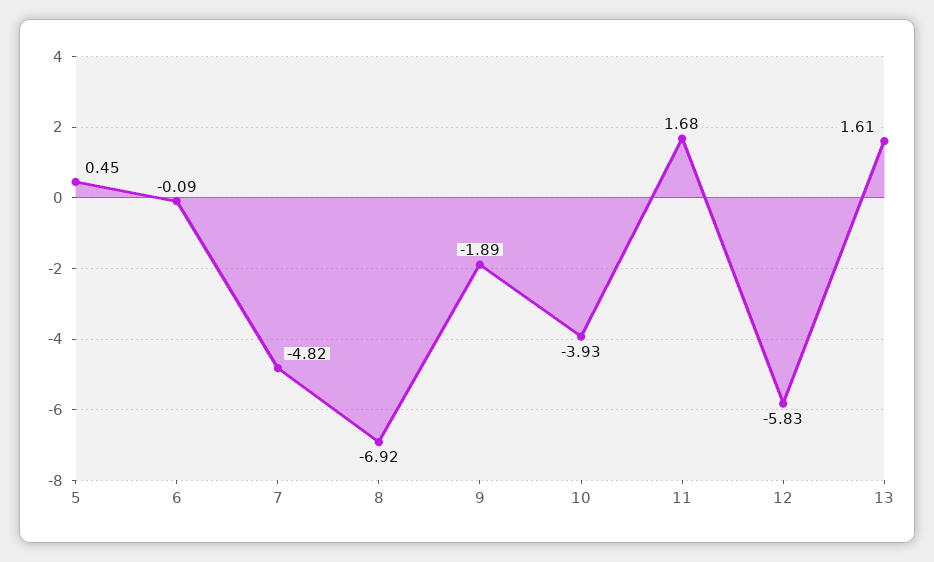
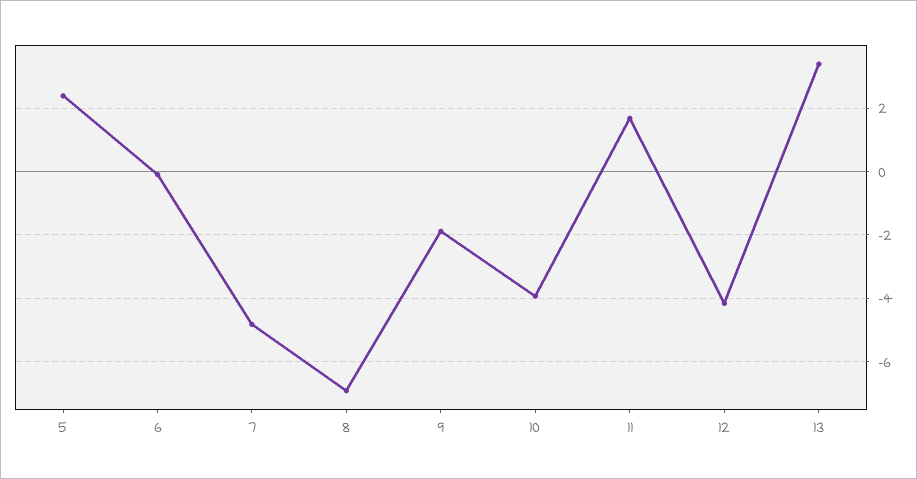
5: 0.45 -> 2.4
12: -5.83 -> -4.2
13: 1.61 -> 3.4

